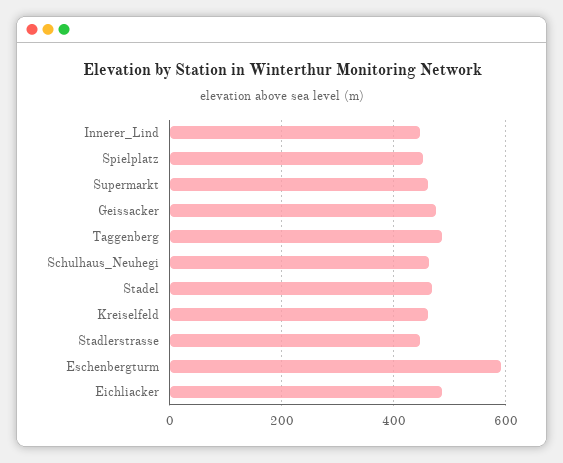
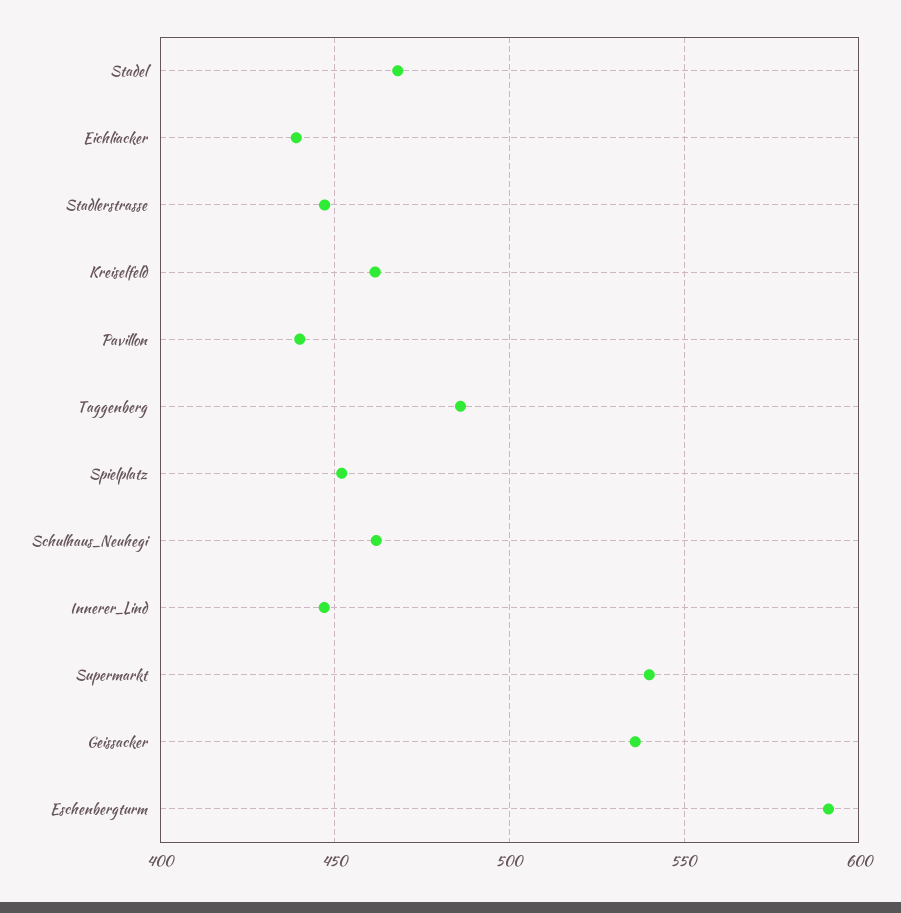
Supermarkt: 460 -> 540
Geissacker: 480 -> 535
Eichliacker: 480 -> 440
Pavillon: none -> 440

